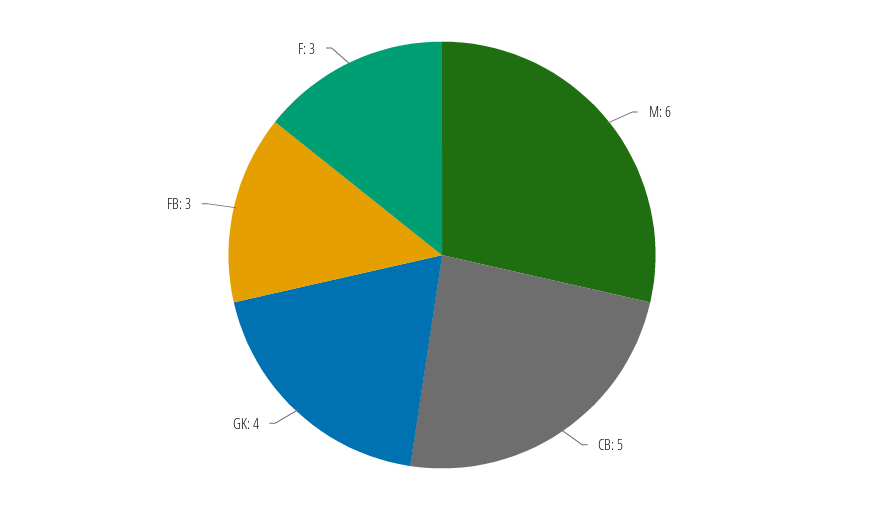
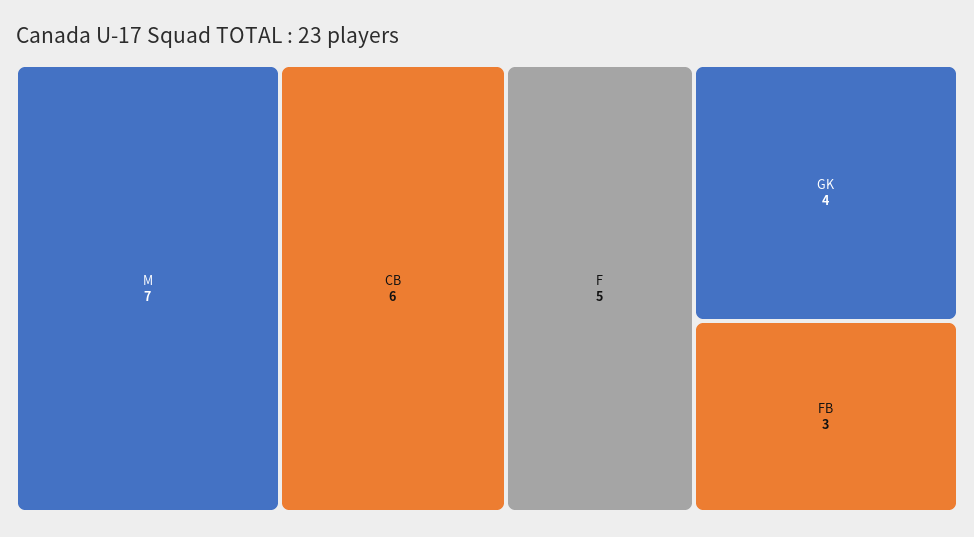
M: 6 -> 7
CB: 5 -> 6
F: 3 -> 5

